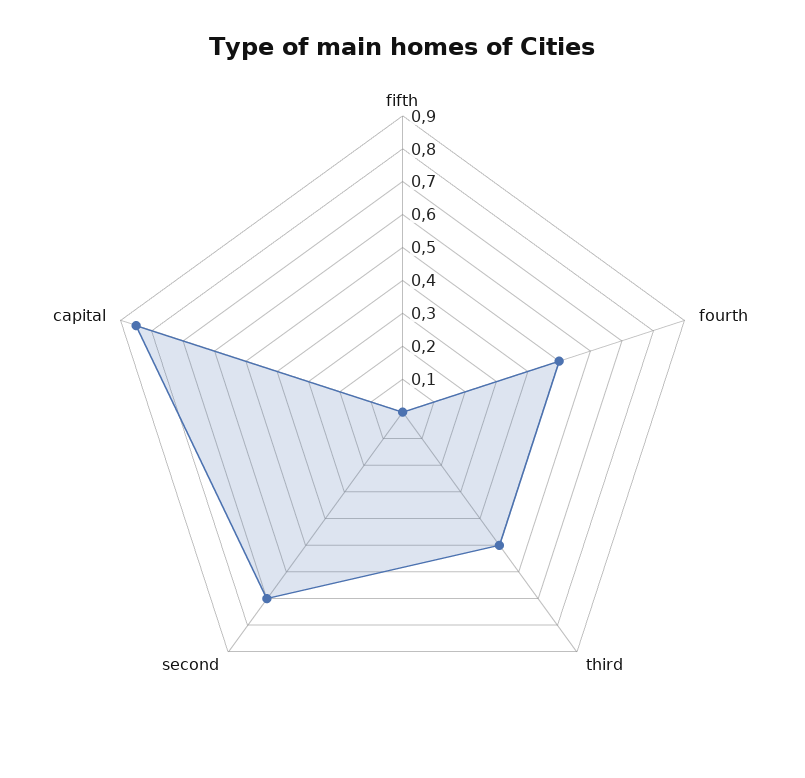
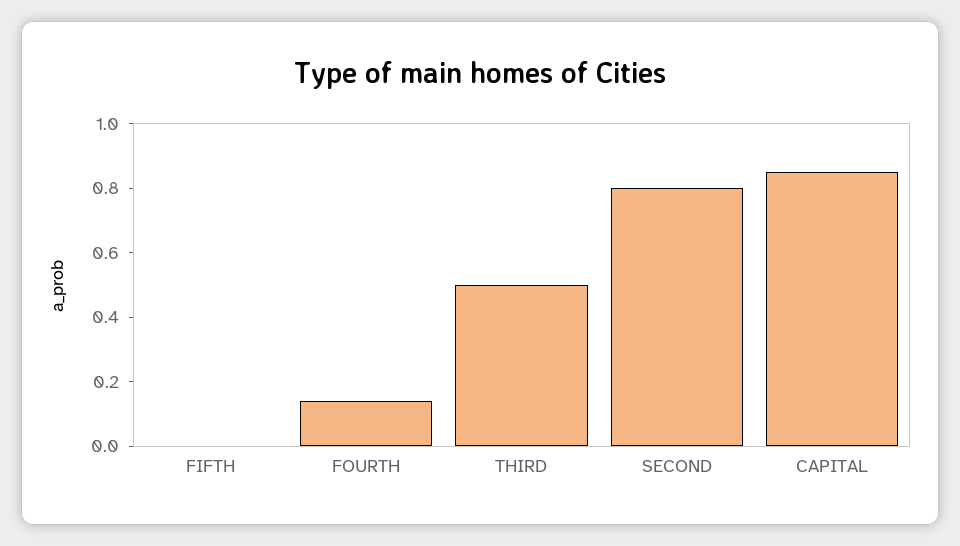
fourth: 0.5 -> 0.15
second: 0.7 -> 0.8

